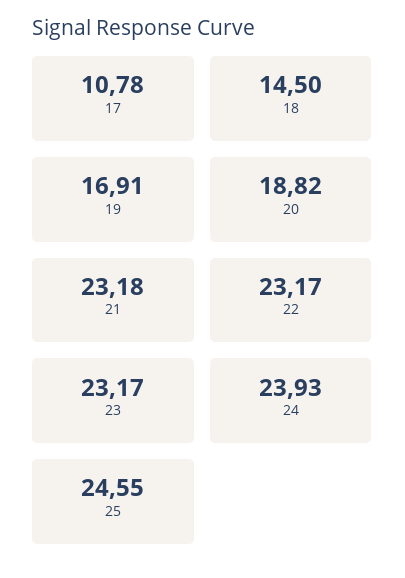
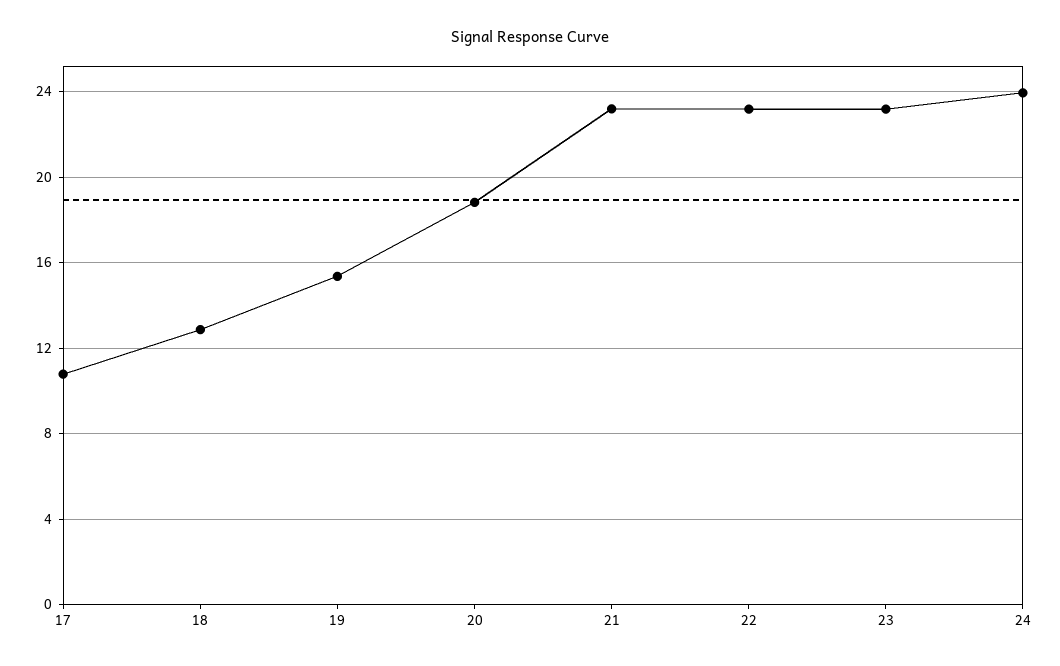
18: 14.5 -> 13
19: 16.91 -> 15.5
25: 24.55 -> none

